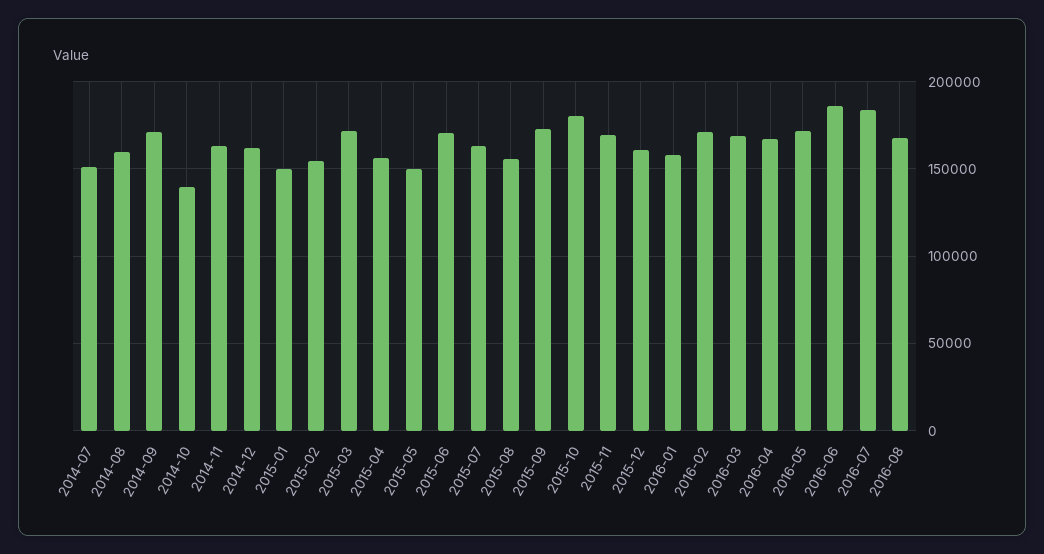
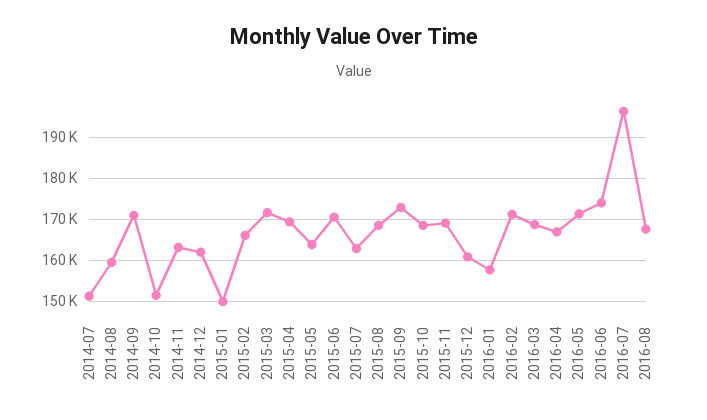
2014-10: 140000 -> 152000
2015-02: 155000 -> 166000
2015-04: 155000 -> 170000
2015-05: 150000 -> 164000
2015-08: 155000 -> 168000
2015-10: 180000 -> 168000
2016-06: 185000 -> 174000
2016-07: 185000 -> 196000

